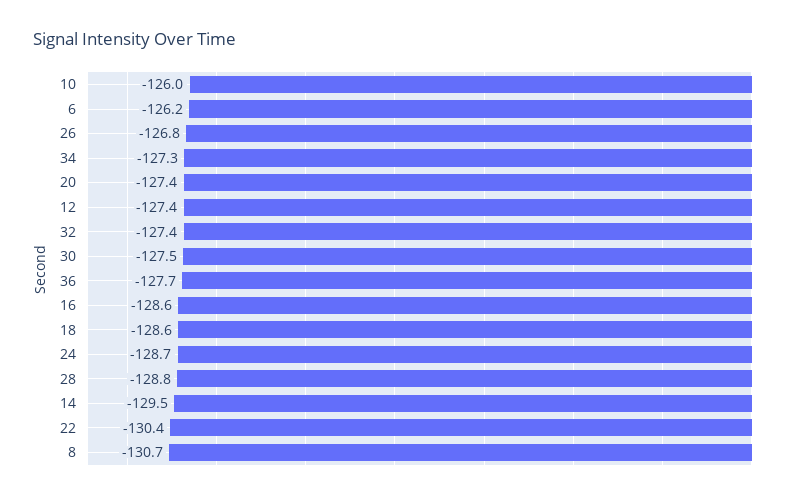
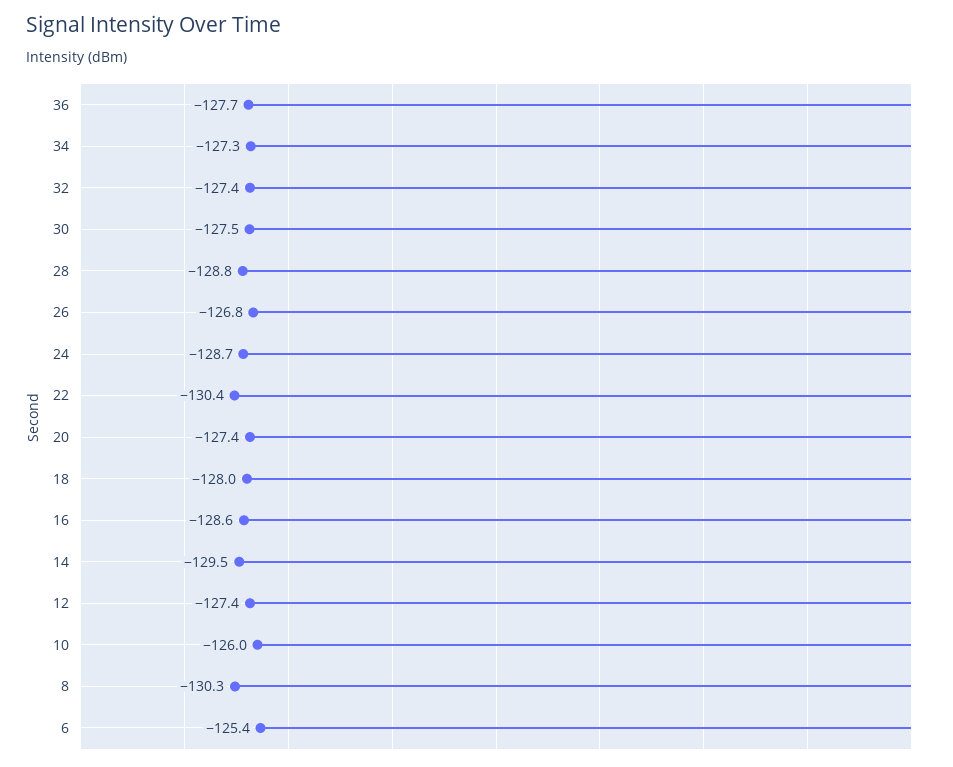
6: -126.2 -> -125.4
18: -128.6 -> -128
8: -130.7 -> -130.3

